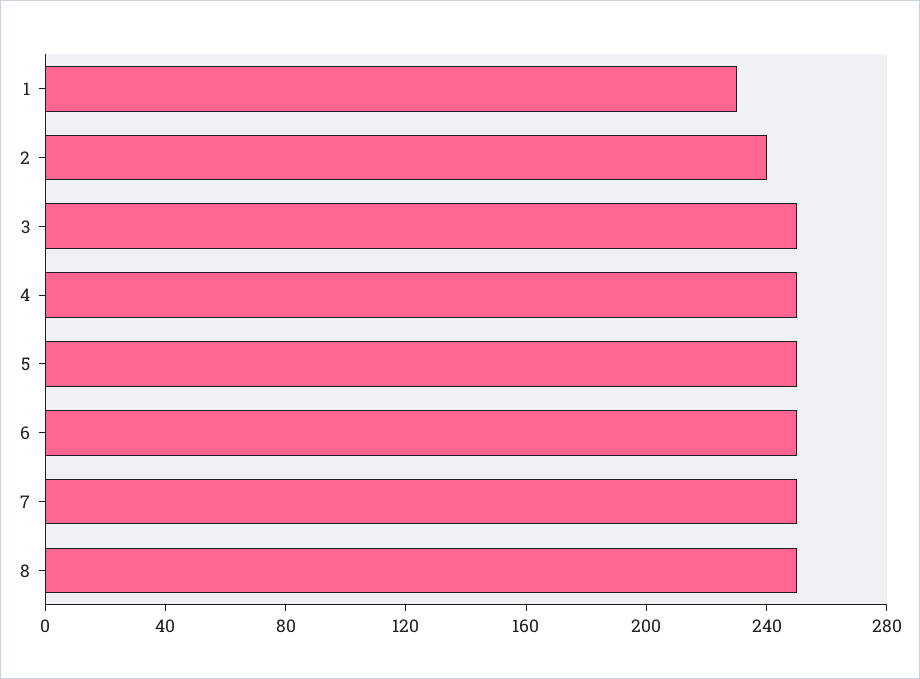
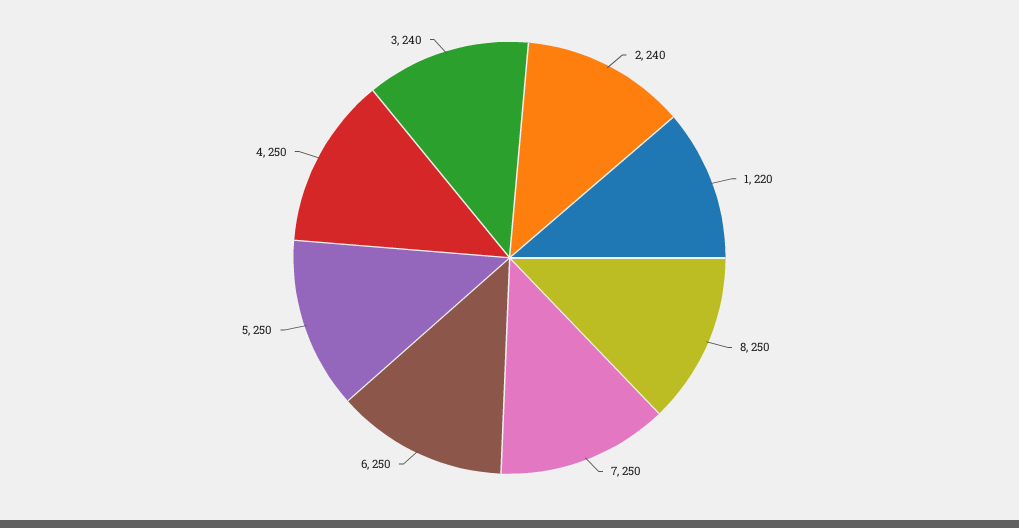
1: 230 -> 220
3: 250 -> 240

